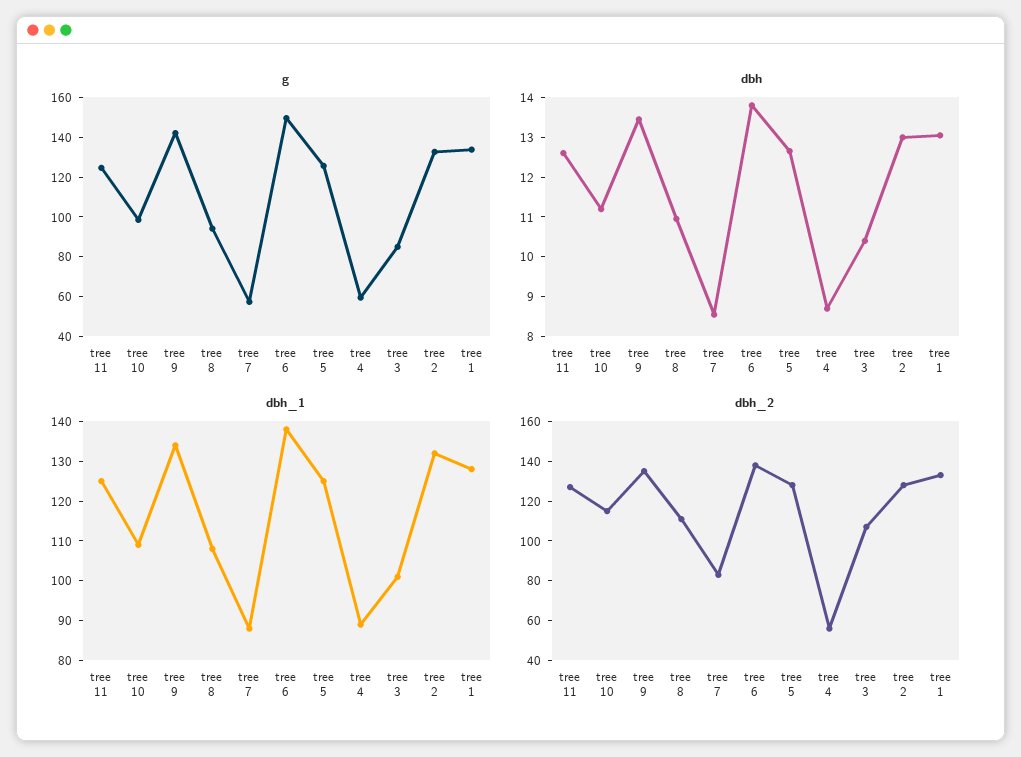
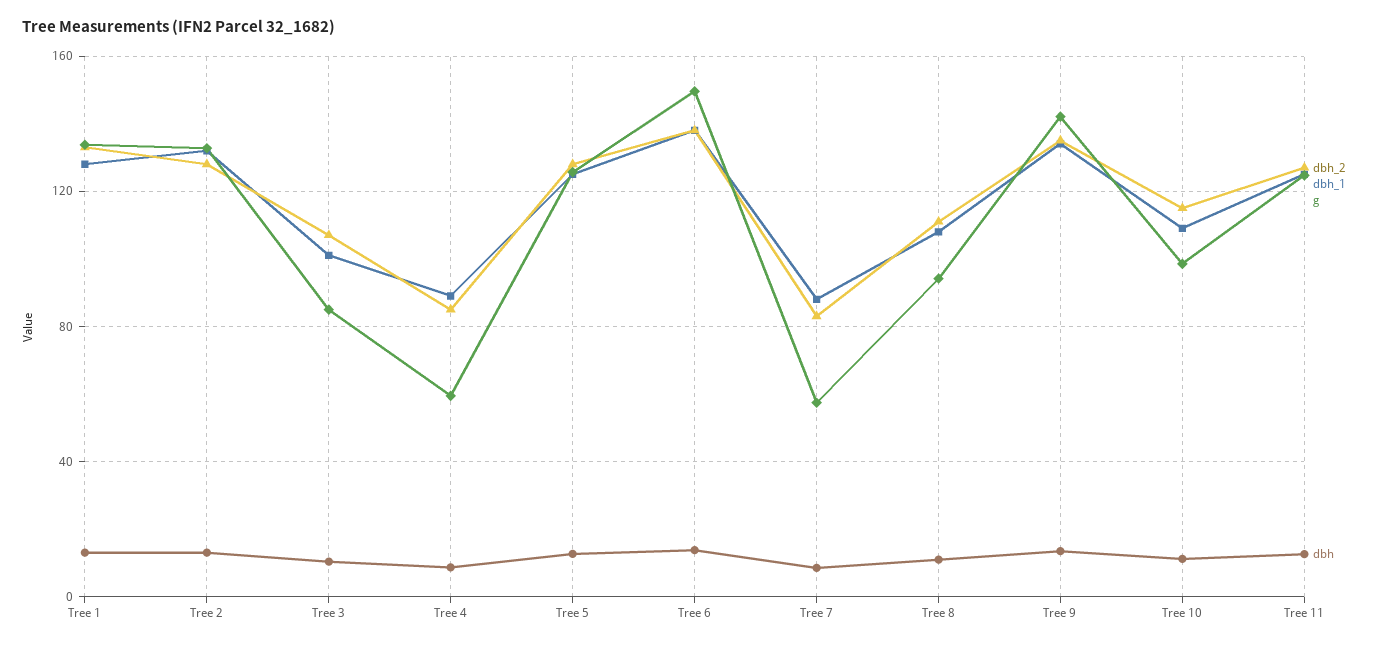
dbh_2, tree 4: 55 -> 85

